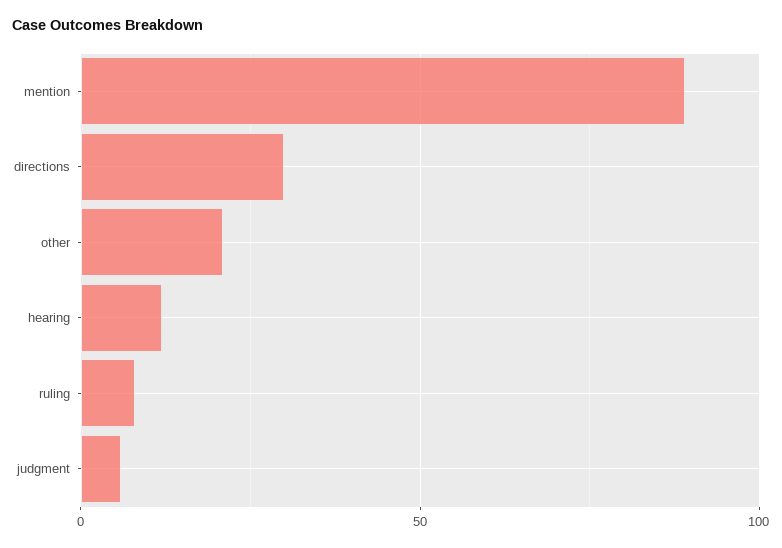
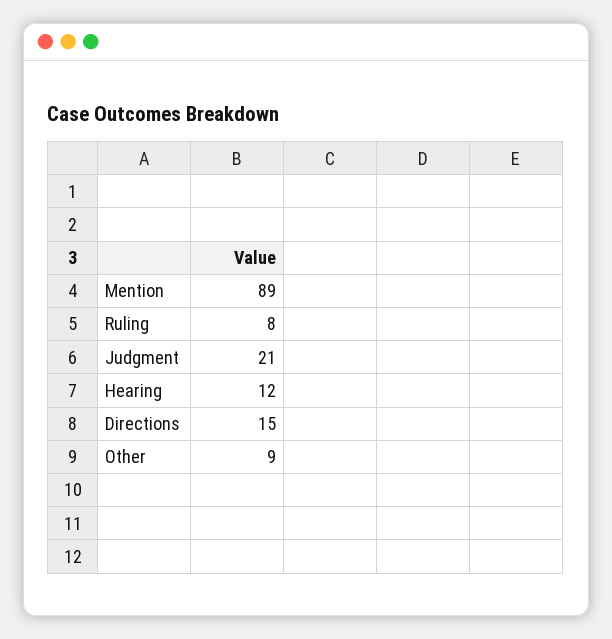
directions: 30 -> 15
other: 20 -> 9
judgment: 5 -> 21

